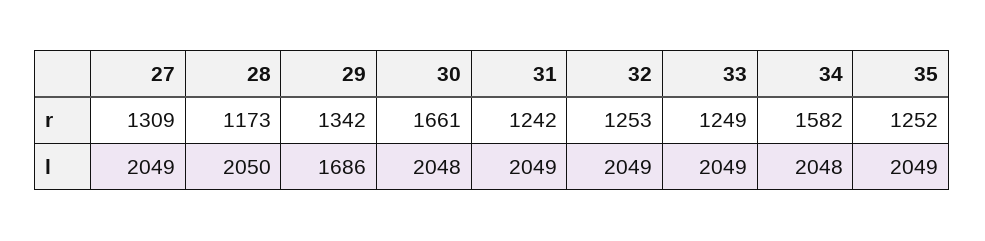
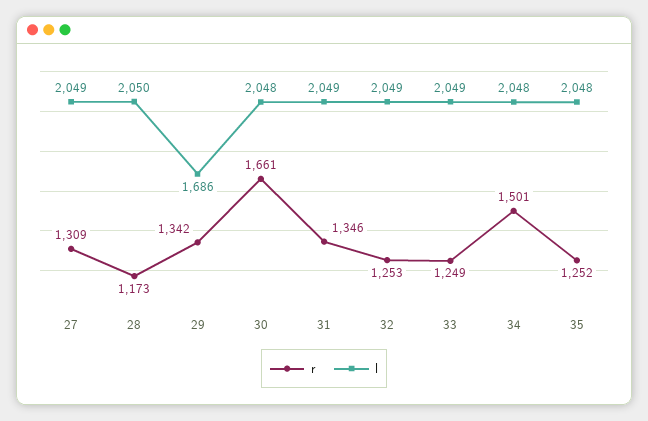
r, 31: 1242 -> 1346
r, 34: 1582 -> 1501
l, 35: 2049 -> 2048

